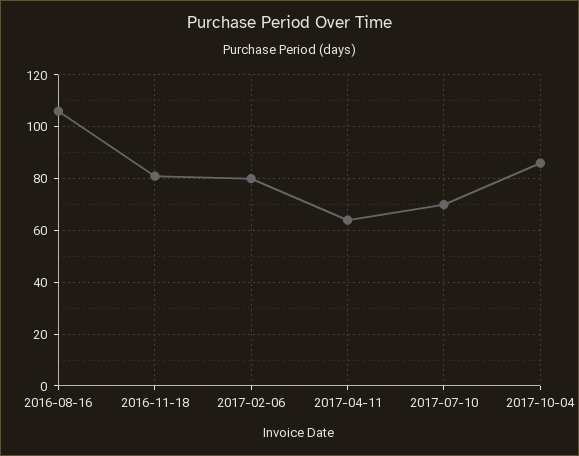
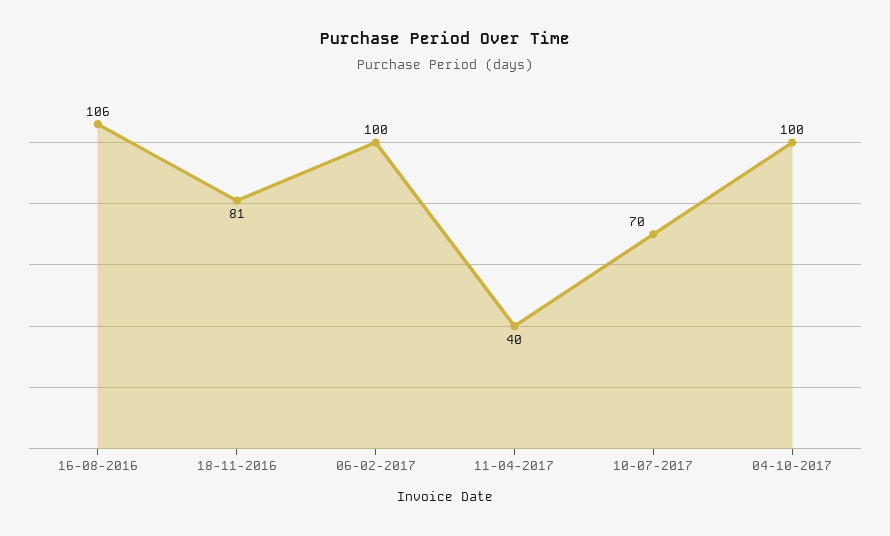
2017-02-06: 80 -> 100
2017-04-11: 65 -> 40
2017-10-04: 85 -> 100

